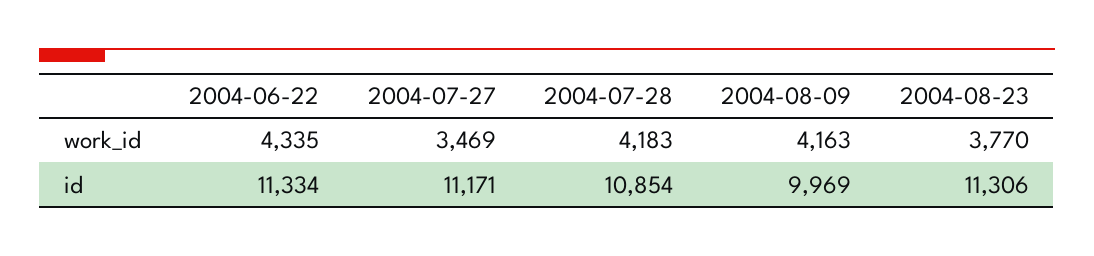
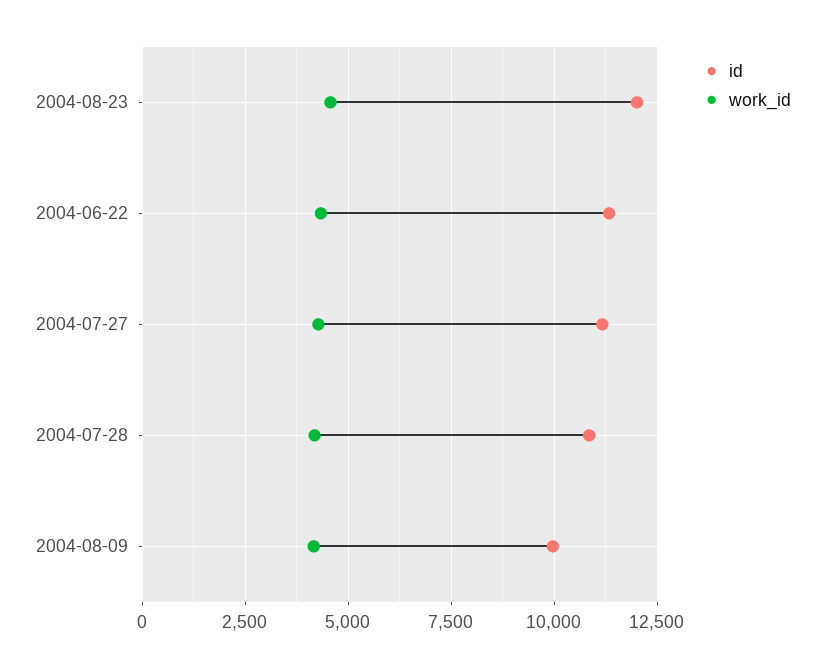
work_id, 2004-07-27: 3469 -> 4250
work_id, 2004-08-23: 3770 -> 4500
id, 2004-08-23: 11306 -> 12000

